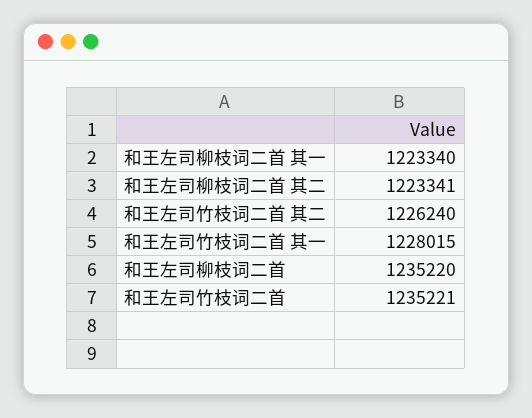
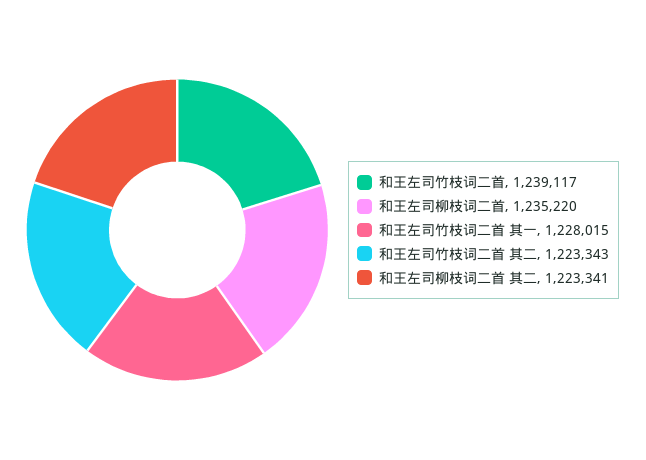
和王左司柳枝词二首 其一: 1223340 -> none
和王左司竹枝词二首 其二: 1226240 -> 1223343
和王左司竹枝词二首: 1235221 -> 1239117

